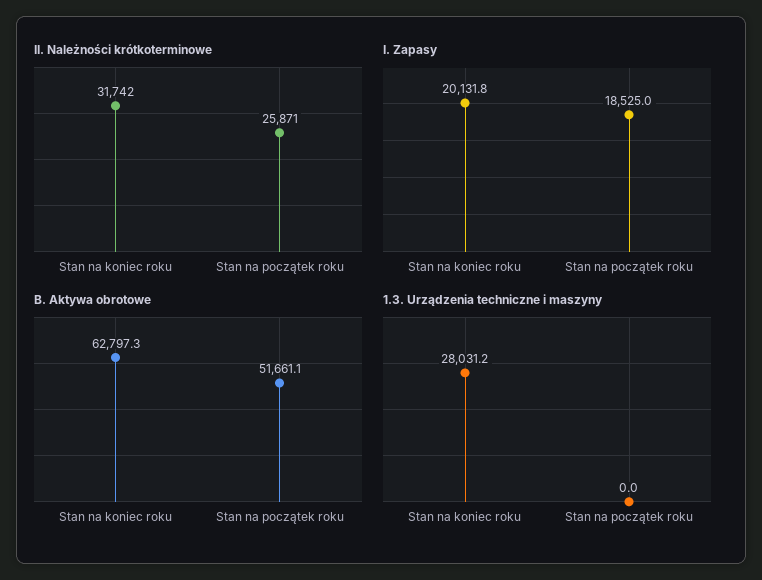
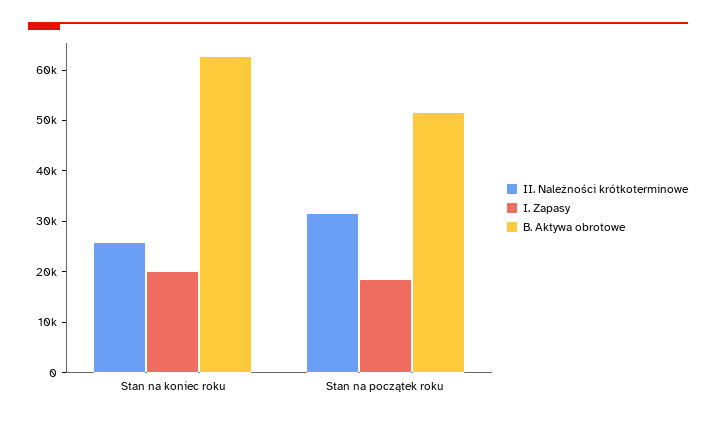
II. Należności krótkoterminowe, Stan na koniec roku: 31742 -> 26000
II. Należności krótkoterminowe, Stan na początek roku: 25871 -> 32000
1.3. Urządzenia techniczne i maszyny, Stan na koniec roku: 28031.2 -> none
1.3. Urządzenia techniczne i maszyny, Stan na początek roku: 0 -> none

